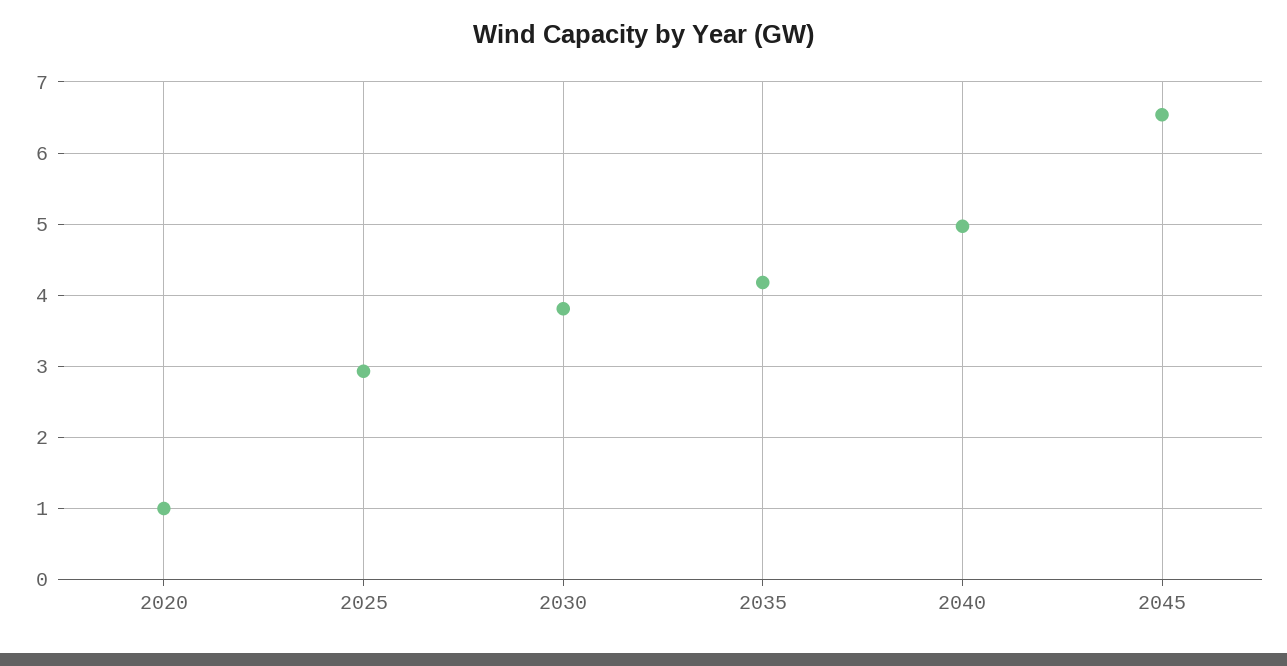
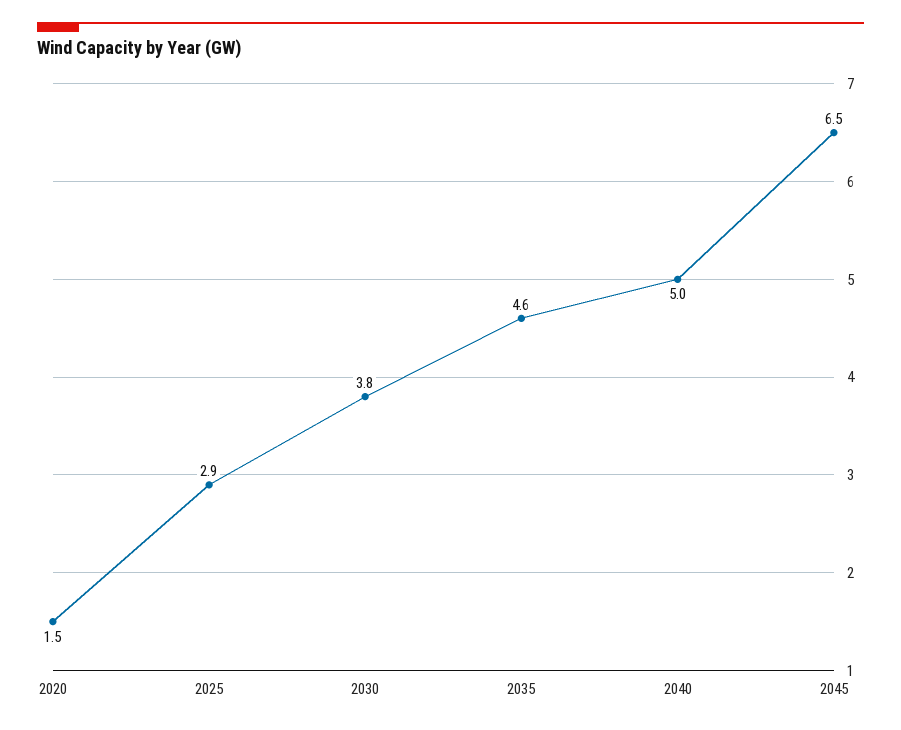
2020: 1 -> 1.5
2035: 4.2 -> 4.6

